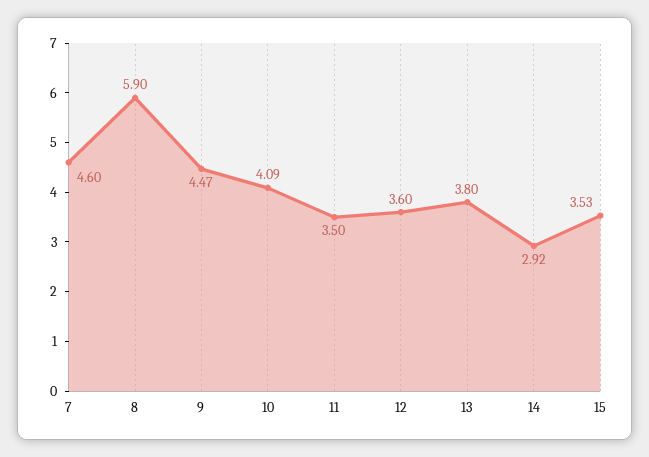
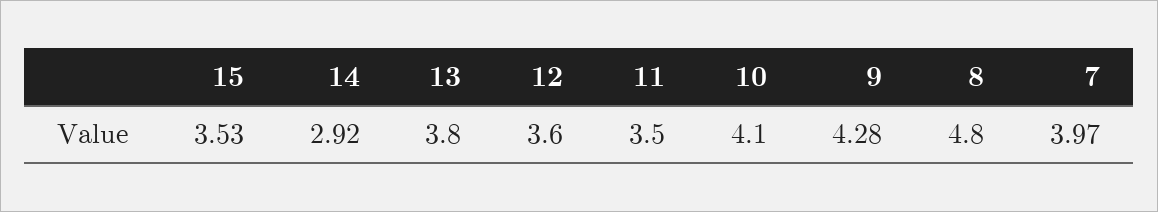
7: 4.6 -> 3.97
8: 5.9 -> 4.8
9: 4.47 -> 4.28
10: 4.09 -> 4.1

